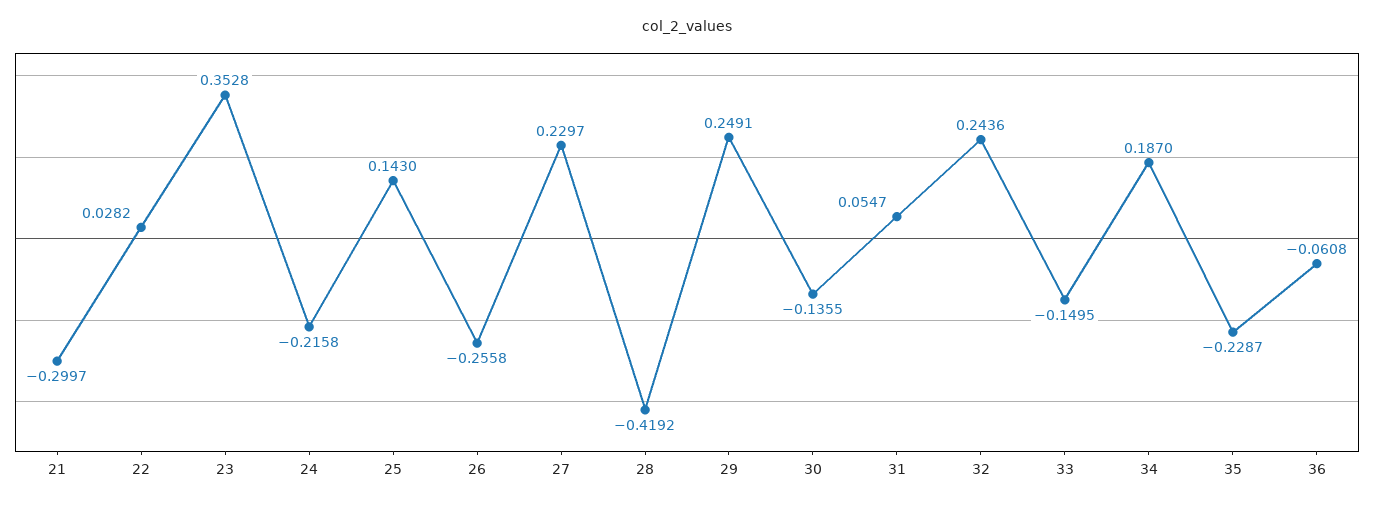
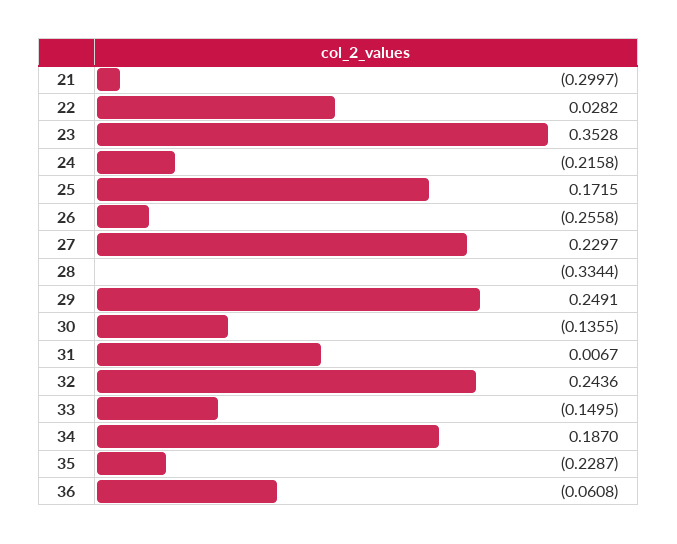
25: 0.143 -> 0.1715
28: -0.4192 -> -0.3344
31: 0.0547 -> 0.0067

